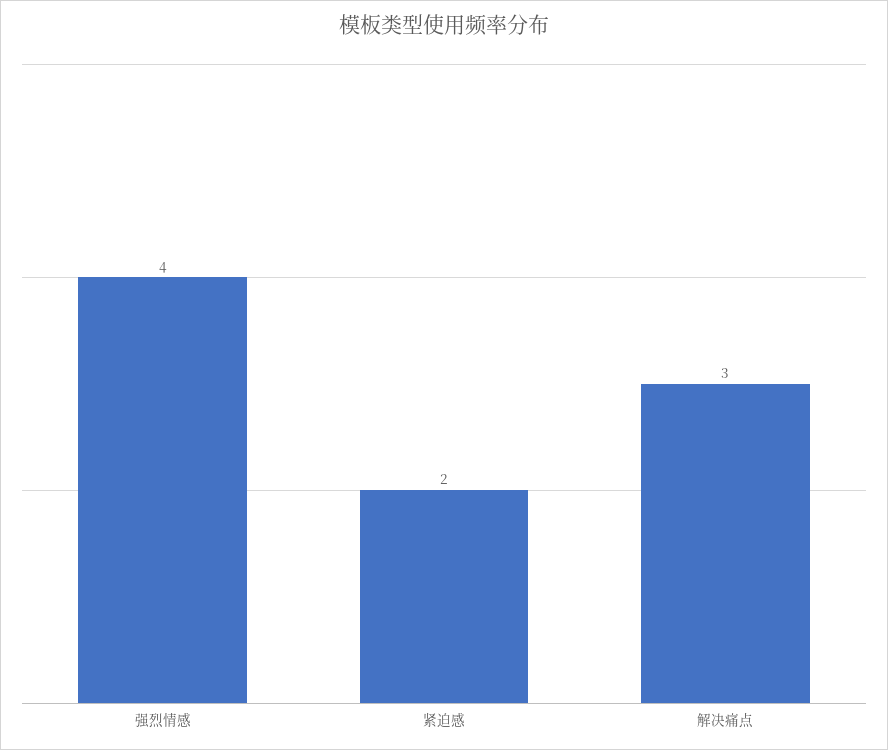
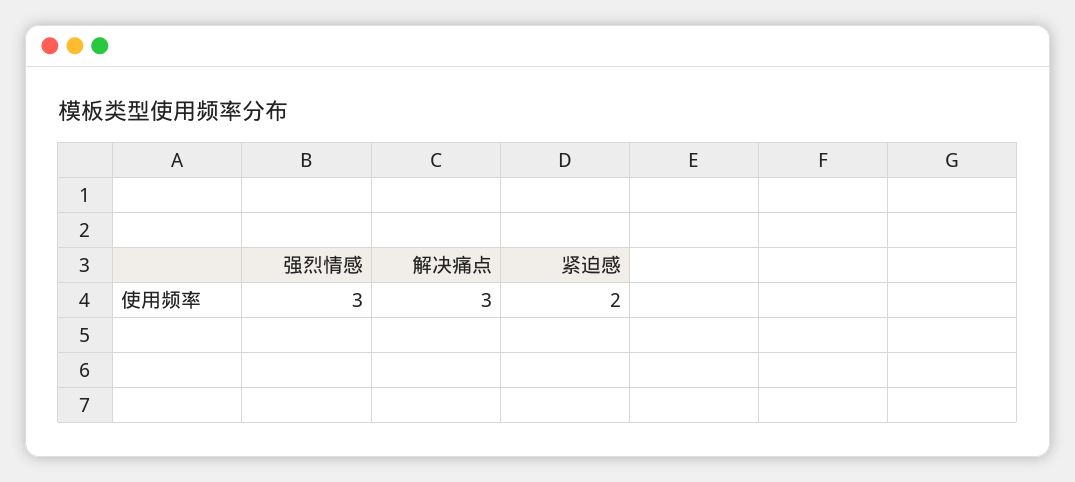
强烈情感: 4 -> 3

